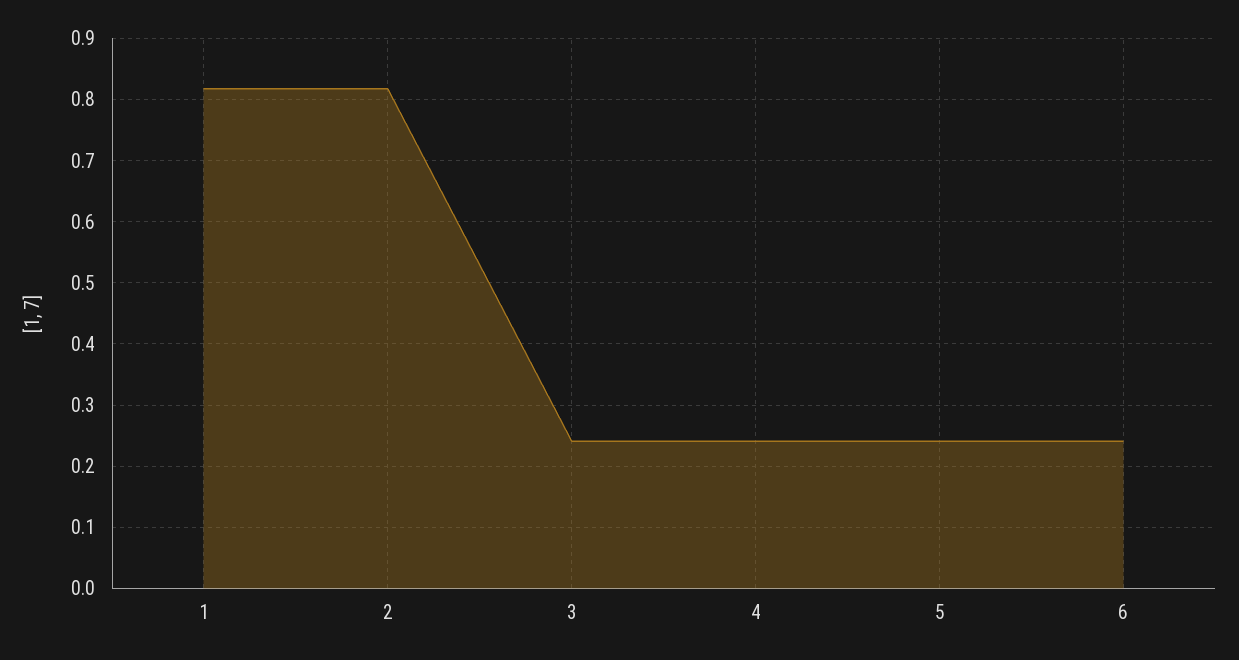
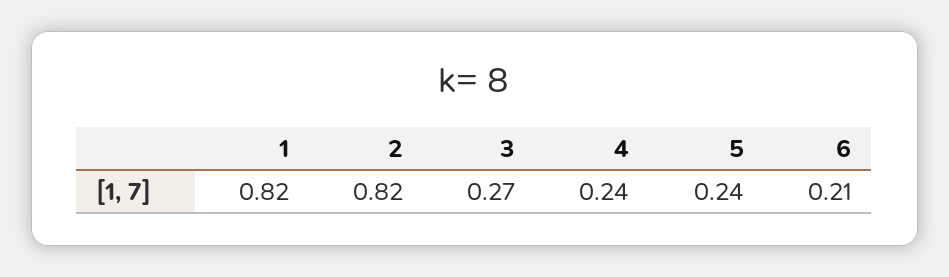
3: 0.24 -> 0.27
6: 0.24 -> 0.21

